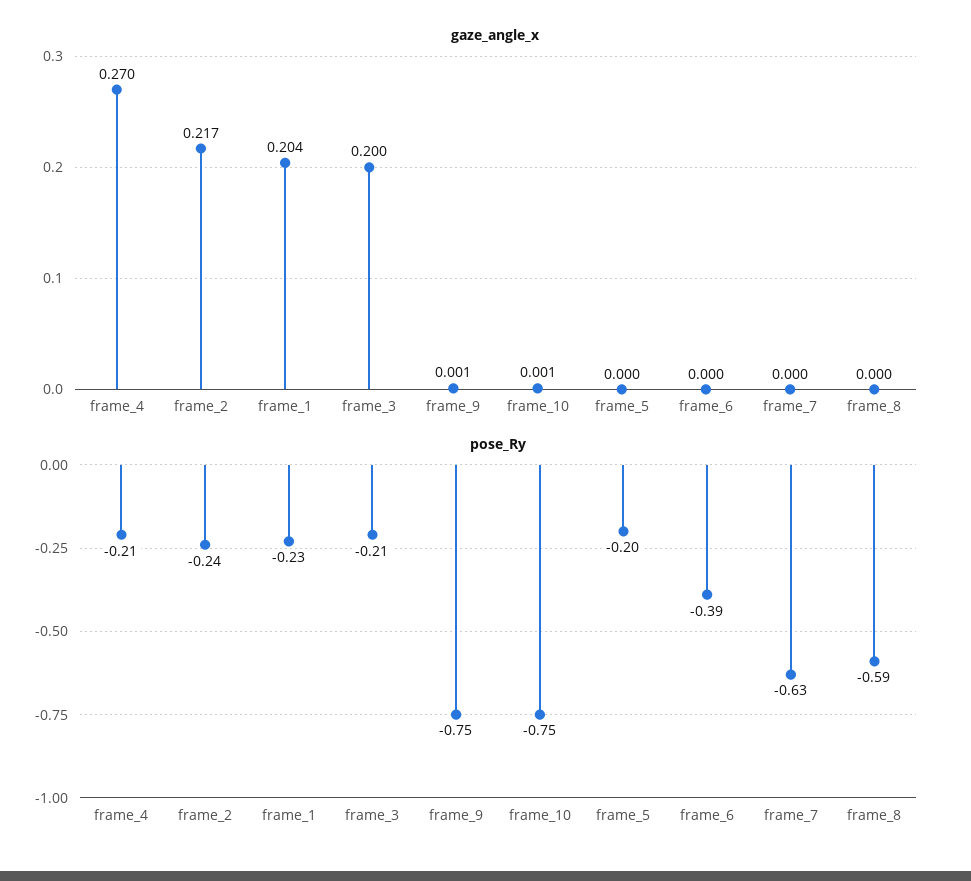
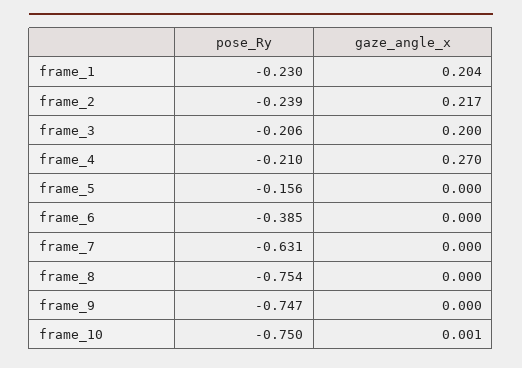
gaze_angle_x, frame_9: 0.001 -> 0
pose_Ry, frame_5: -0.2 -> -0.156
pose_Ry, frame_8: -0.59 -> -0.754

